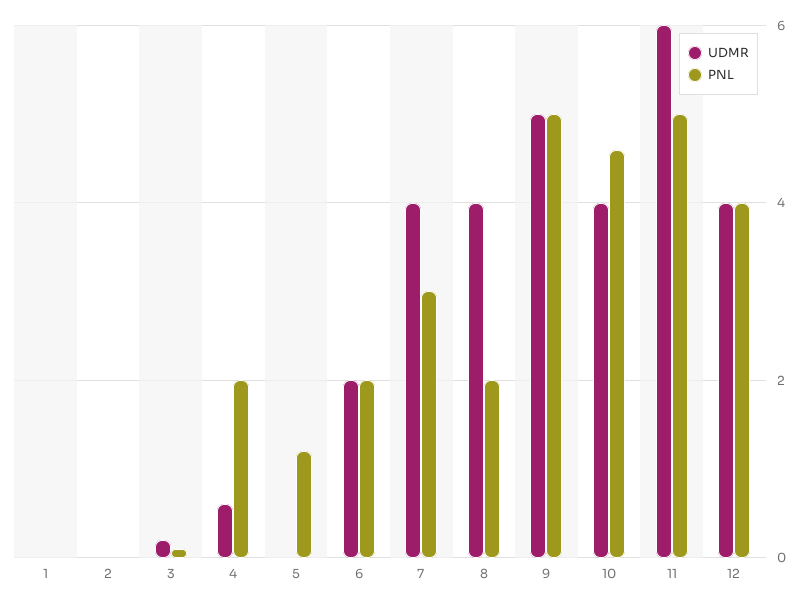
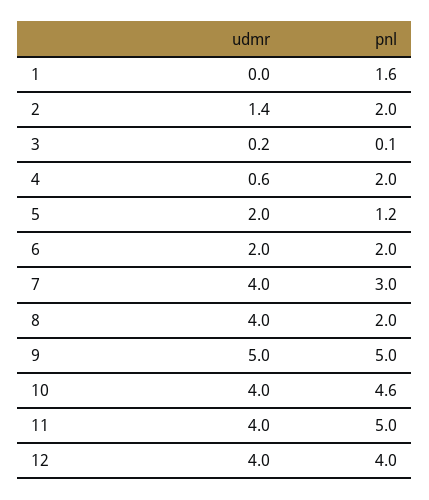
PNL, 1: 0 -> 1.6
UDMR, 2: 0 -> 1.4
PNL, 2: 0 -> 2
UDMR, 5: 0 -> 2
UDMR, 11: 6 -> 4

